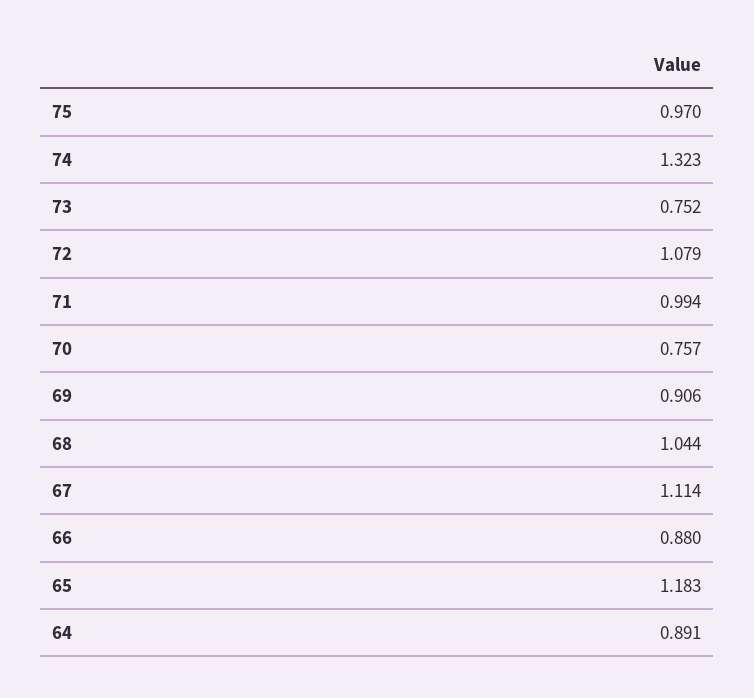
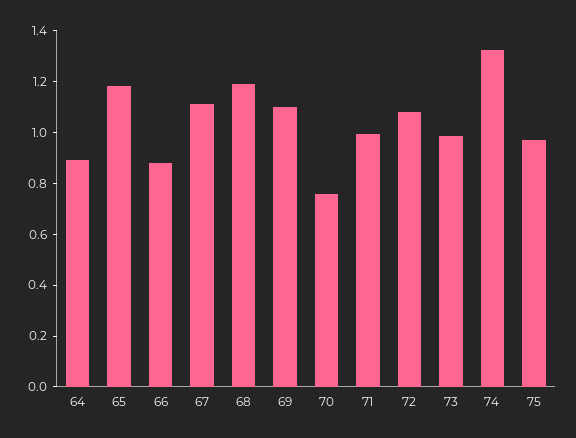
73: 0.752 -> 1
69: 0.906 -> 1.1
68: 1.044 -> 1.2

